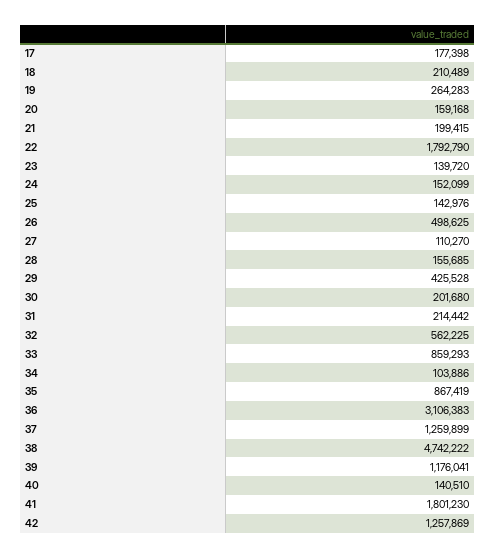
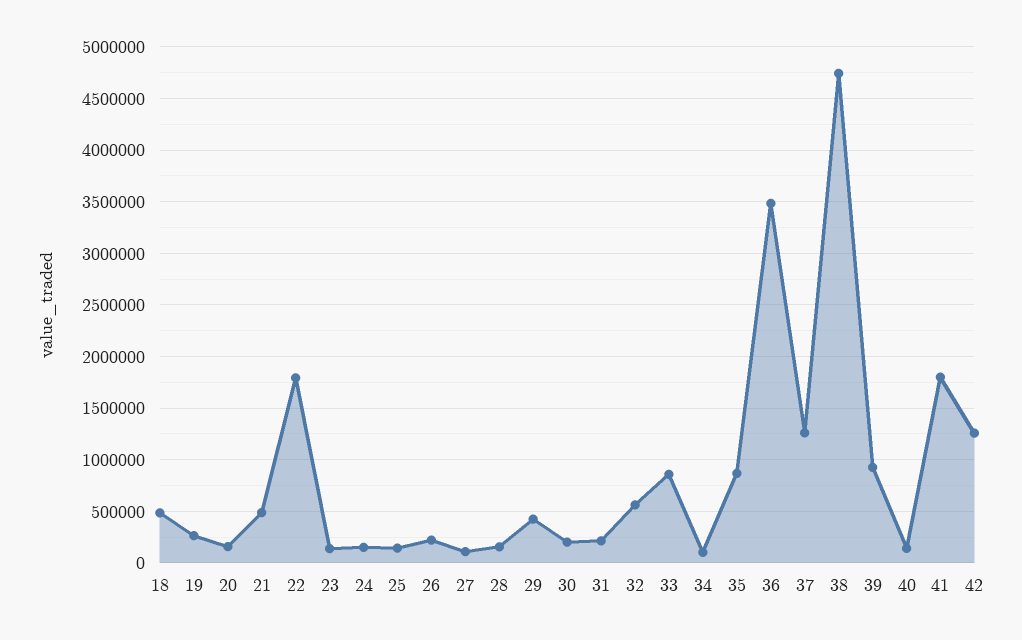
17: 177398 -> none
18: 210489 -> 500000
21: 199415 -> 500000
26: 498625 -> 200000
36: 3106383 -> 3500000
39: 1176041 -> 900000

